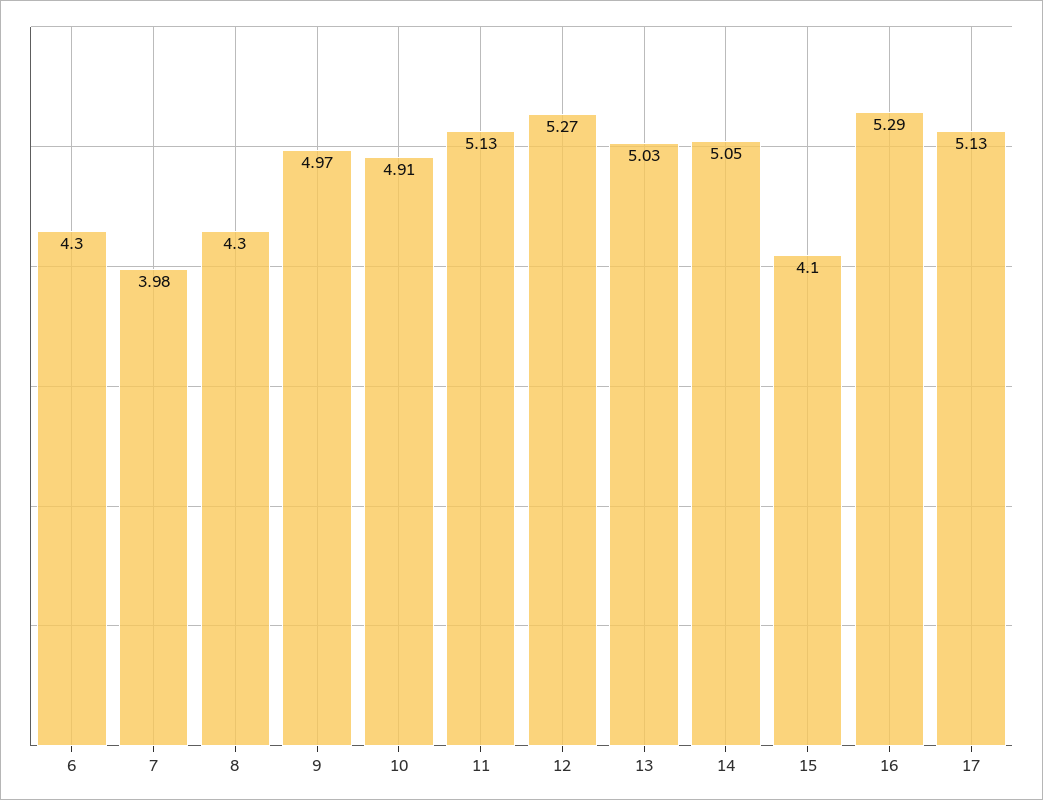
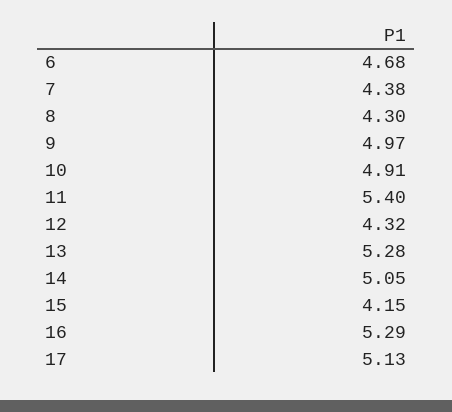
6: 4.3 -> 4.68
7: 3.98 -> 4.38
11: 5.13 -> 5.4
12: 5.27 -> 4.32
13: 5.03 -> 5.28
15: 4.1 -> 4.15

